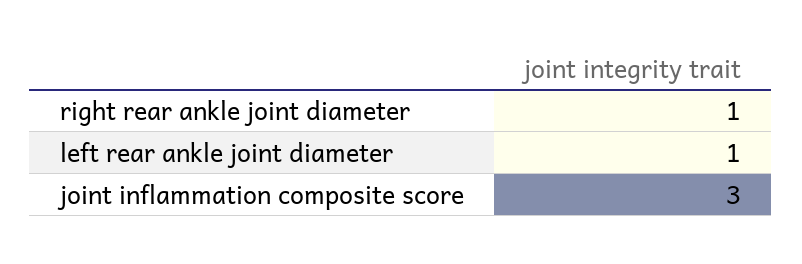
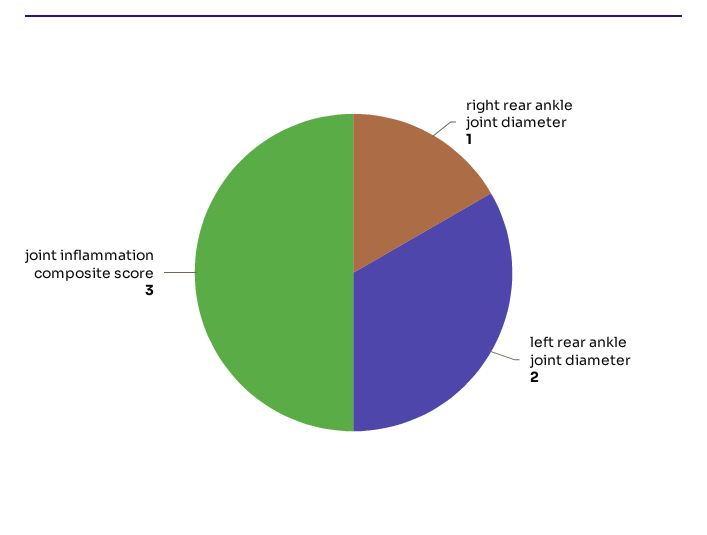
left rear ankle joint diameter: 1 -> 2

